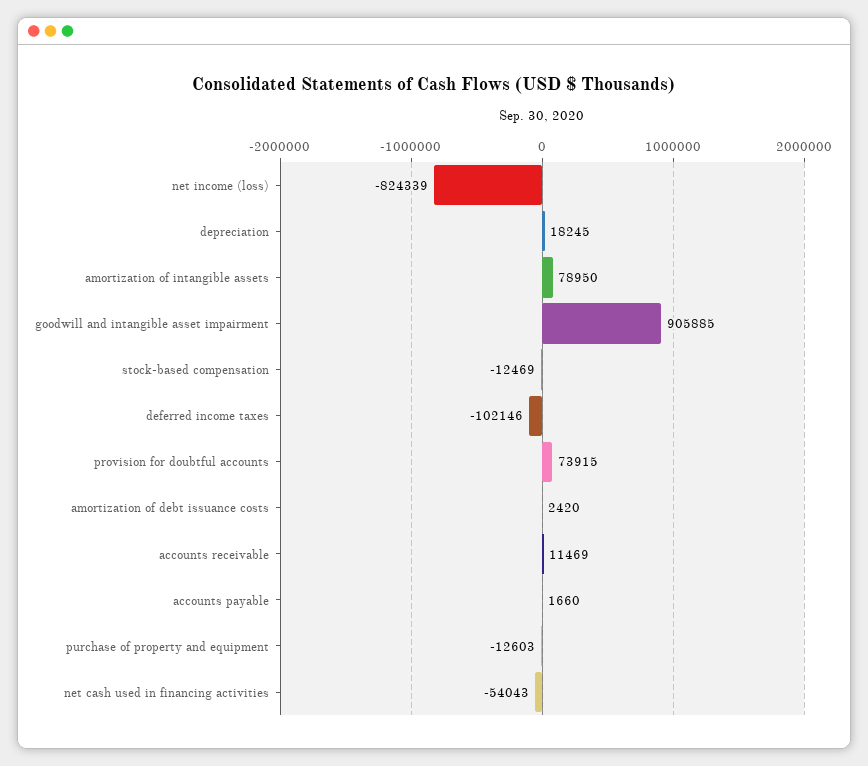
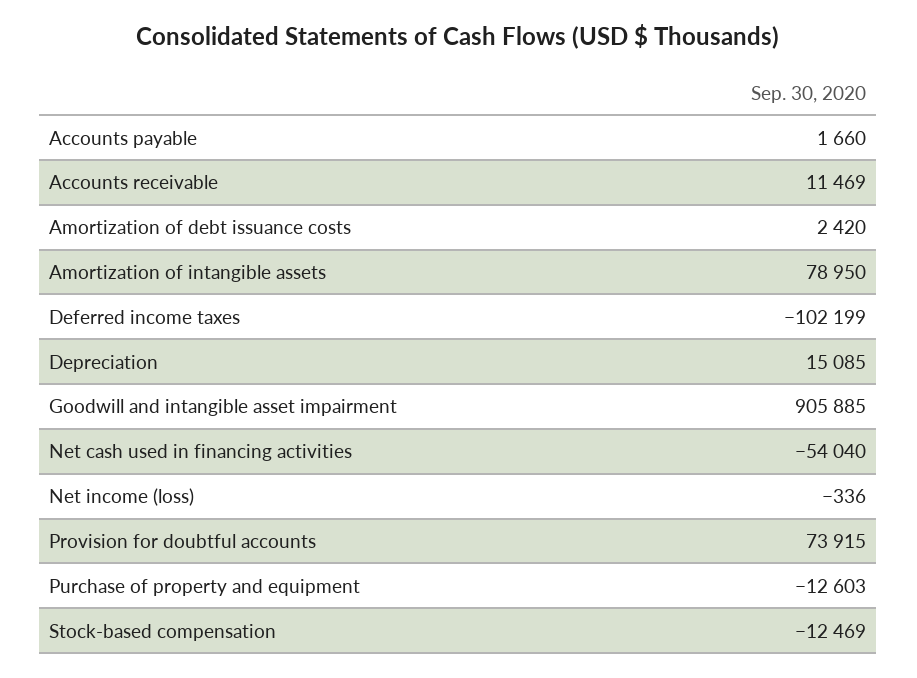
net income (loss): -824339 -> -336
depreciation: 18245 -> 15085
deferred income taxes: -102146 -> -102199
net cash used in financing activities: -54043 -> -54040

